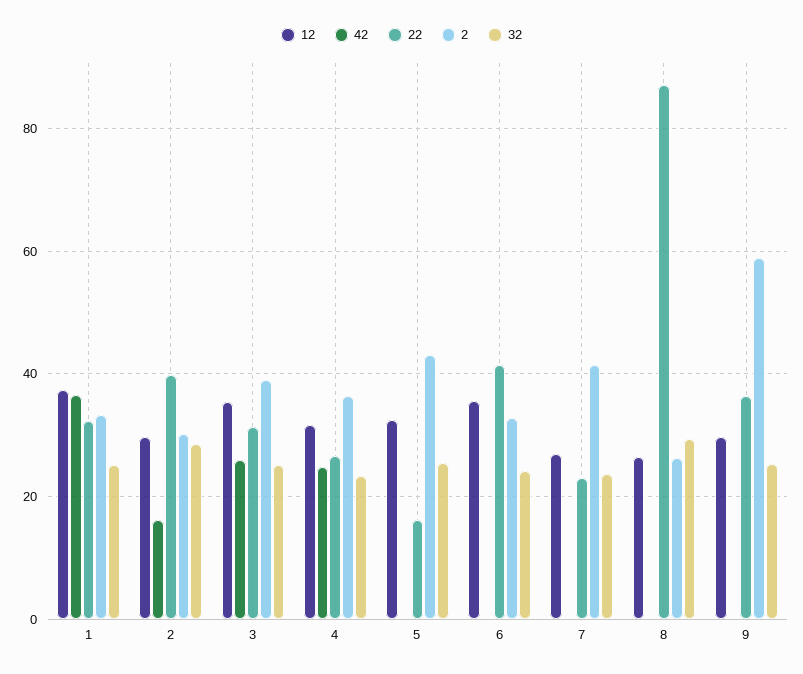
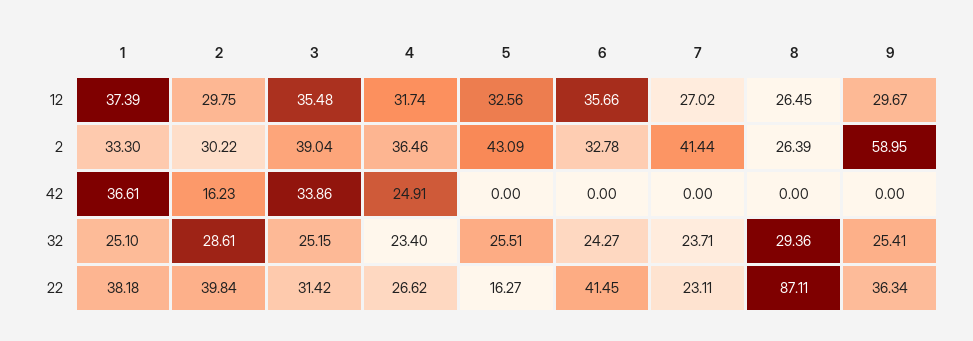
22, 1: 32 -> 38.18
42, 3: 26 -> 33.86

